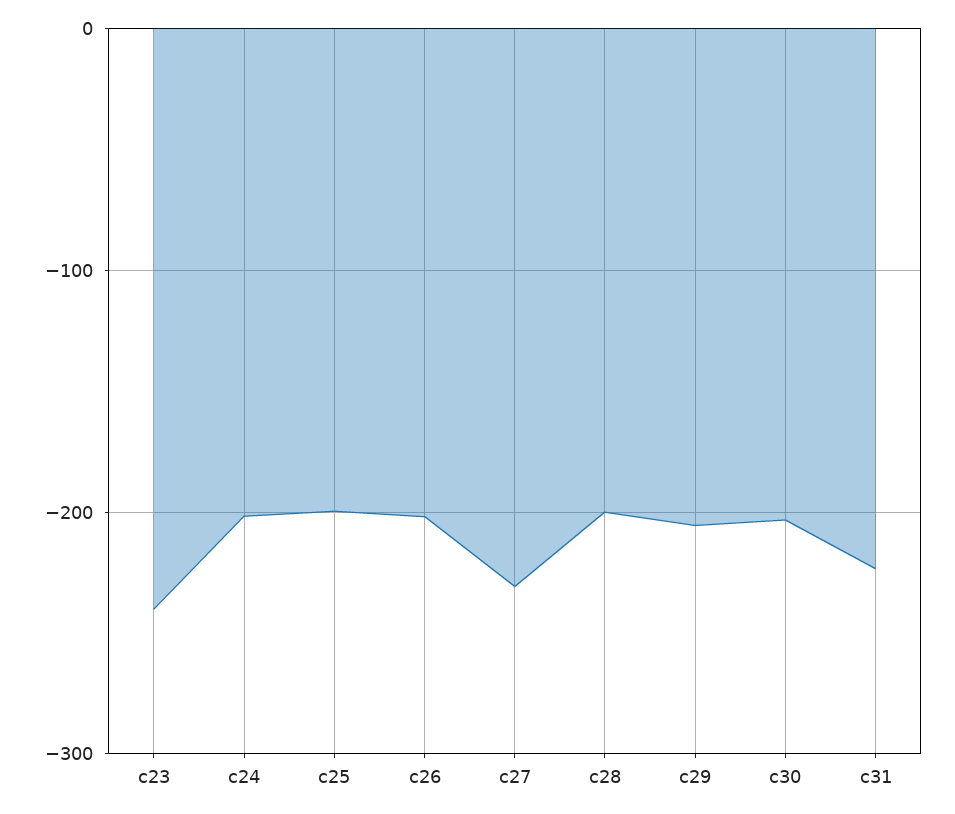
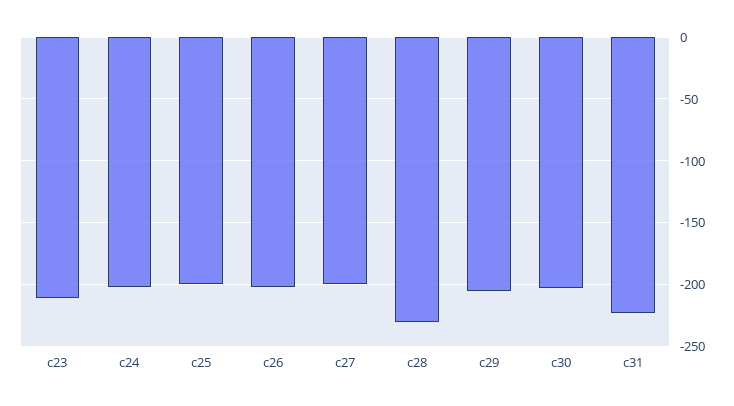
c23: -240 -> -210
c27: -230 -> -200
c28: -200 -> -230

